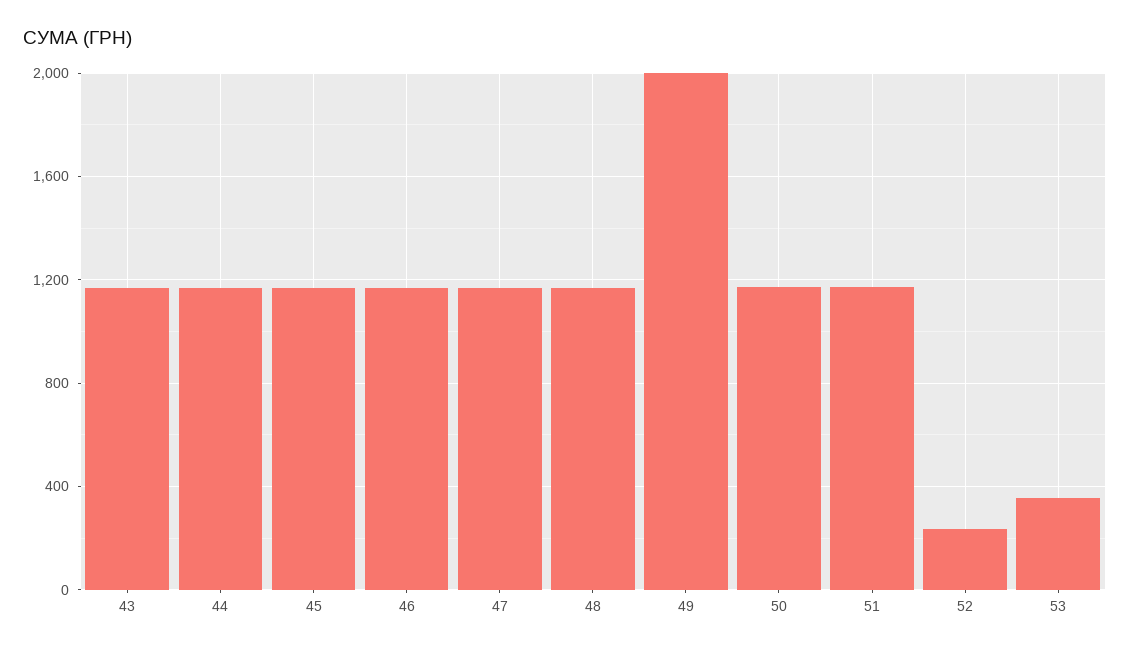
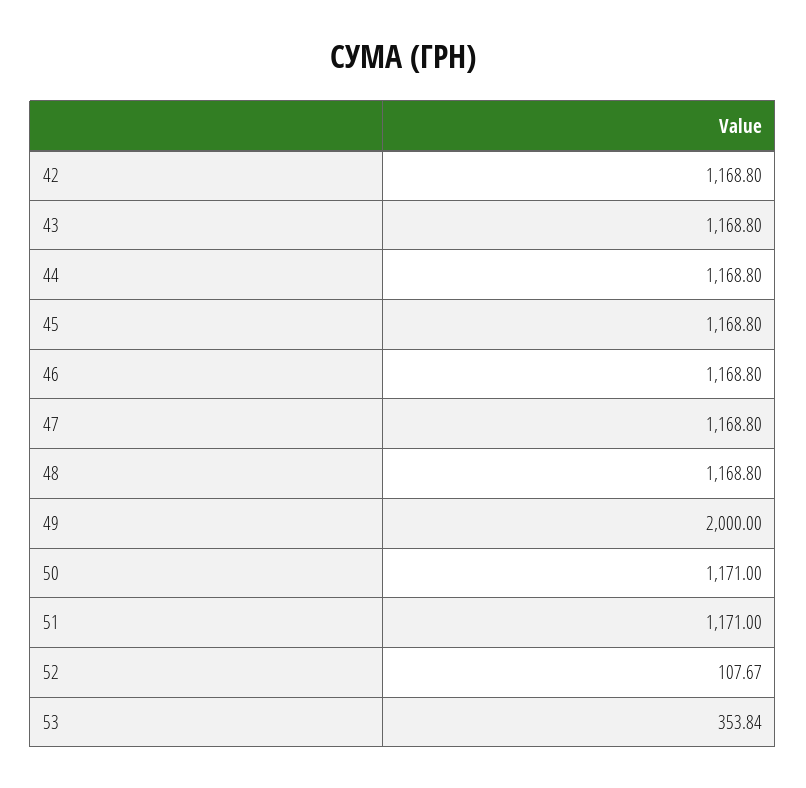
52: 250 -> 107.67
42: none -> 1168.8

